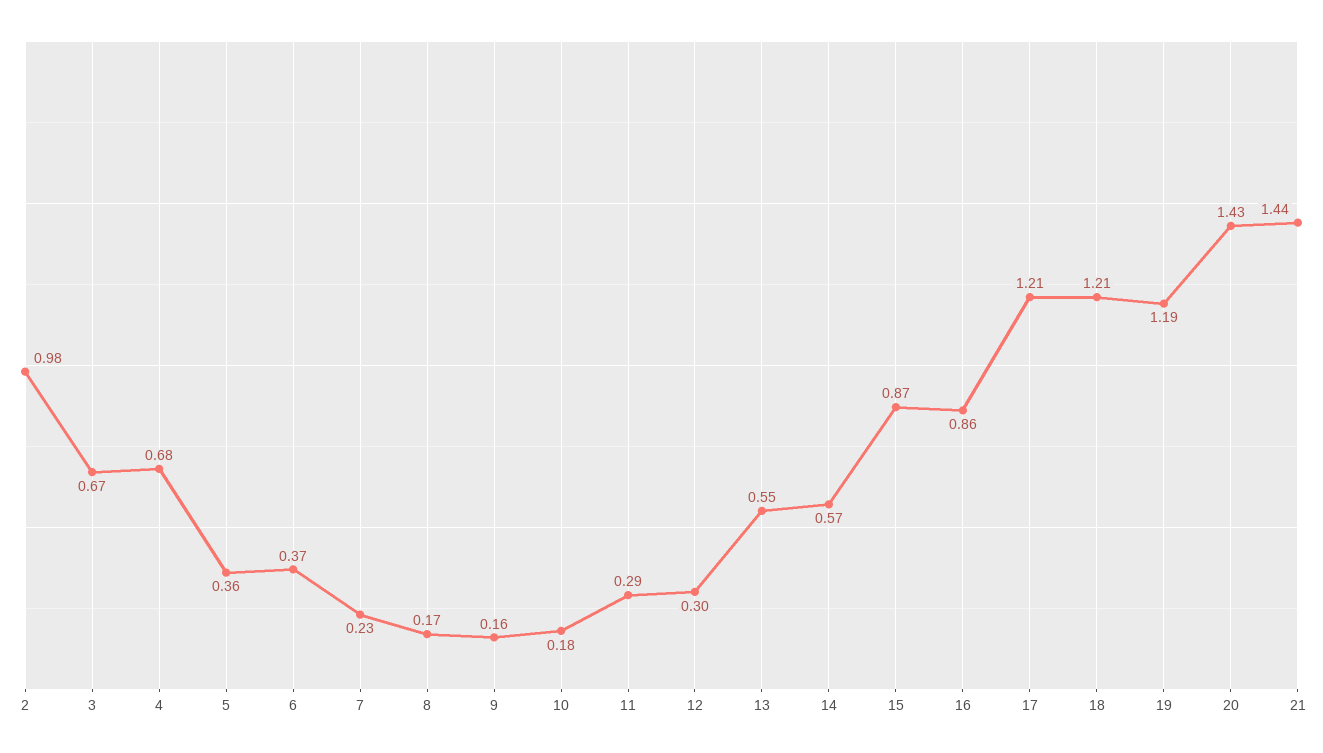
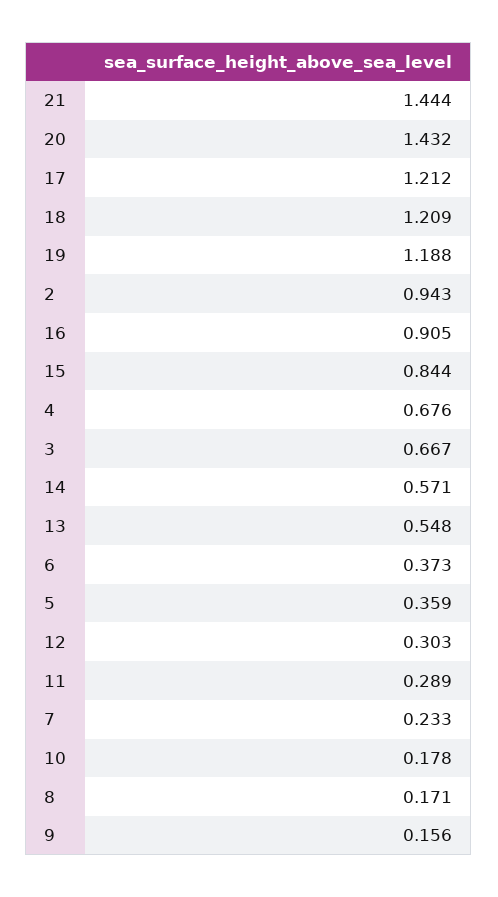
2: 0.98 -> 0.943
15: 0.87 -> 0.844
16: 0.86 -> 0.905

